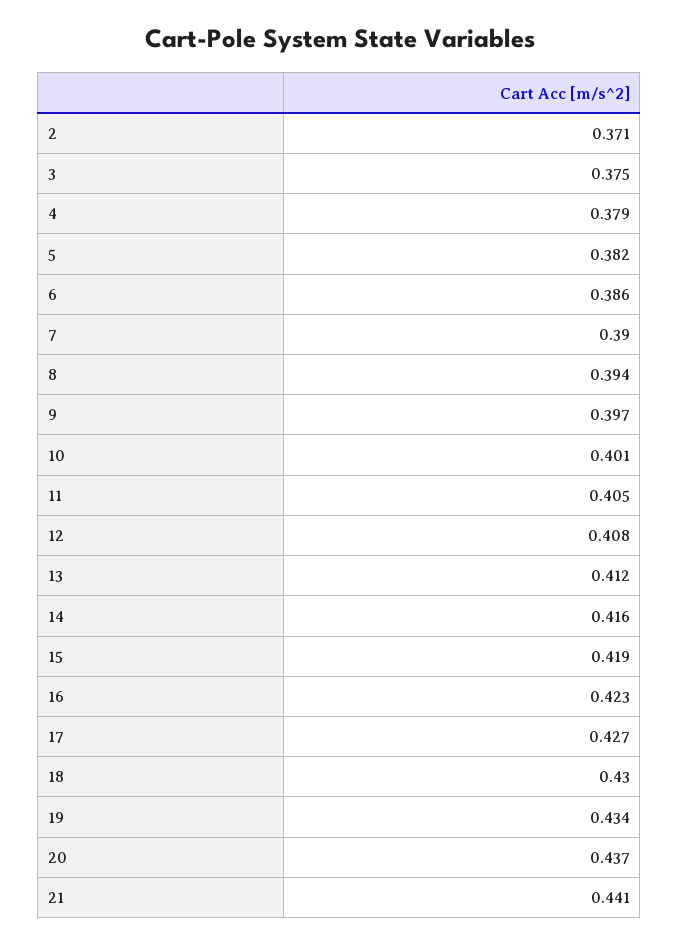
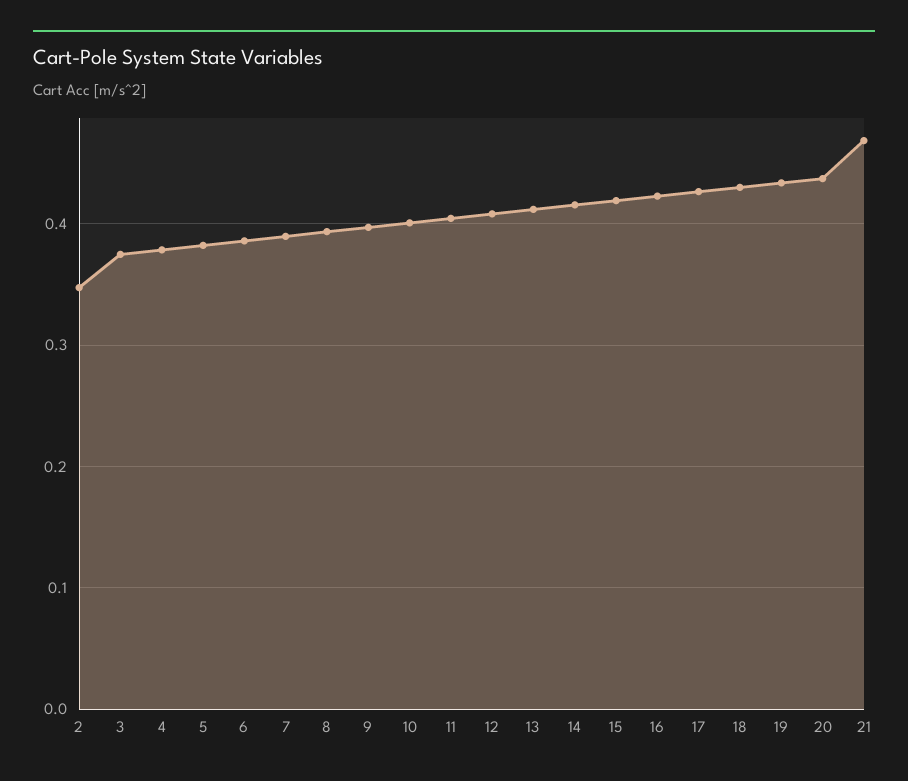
2: 0.371 -> 0.35
21: 0.441 -> 0.47

